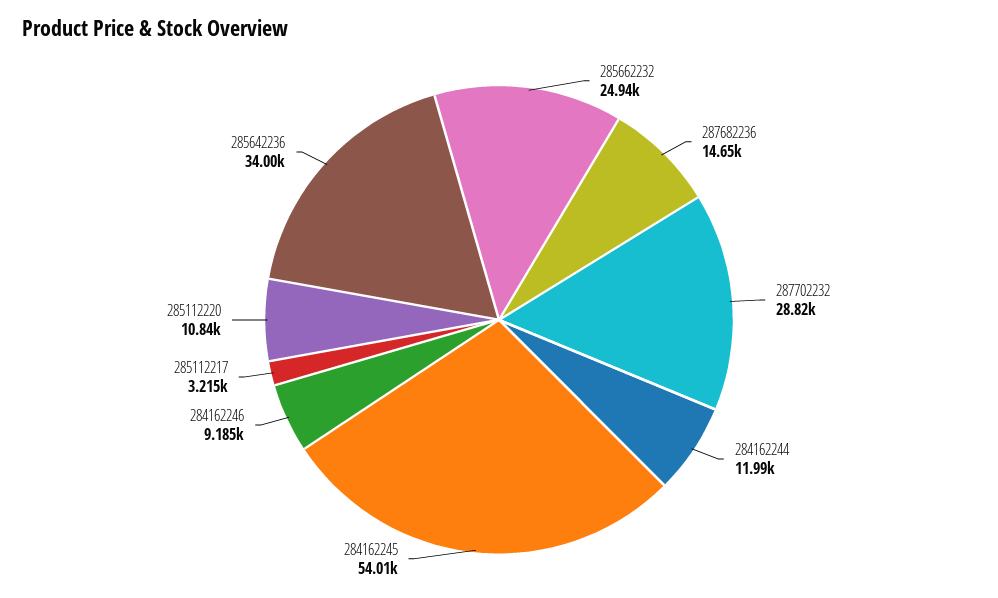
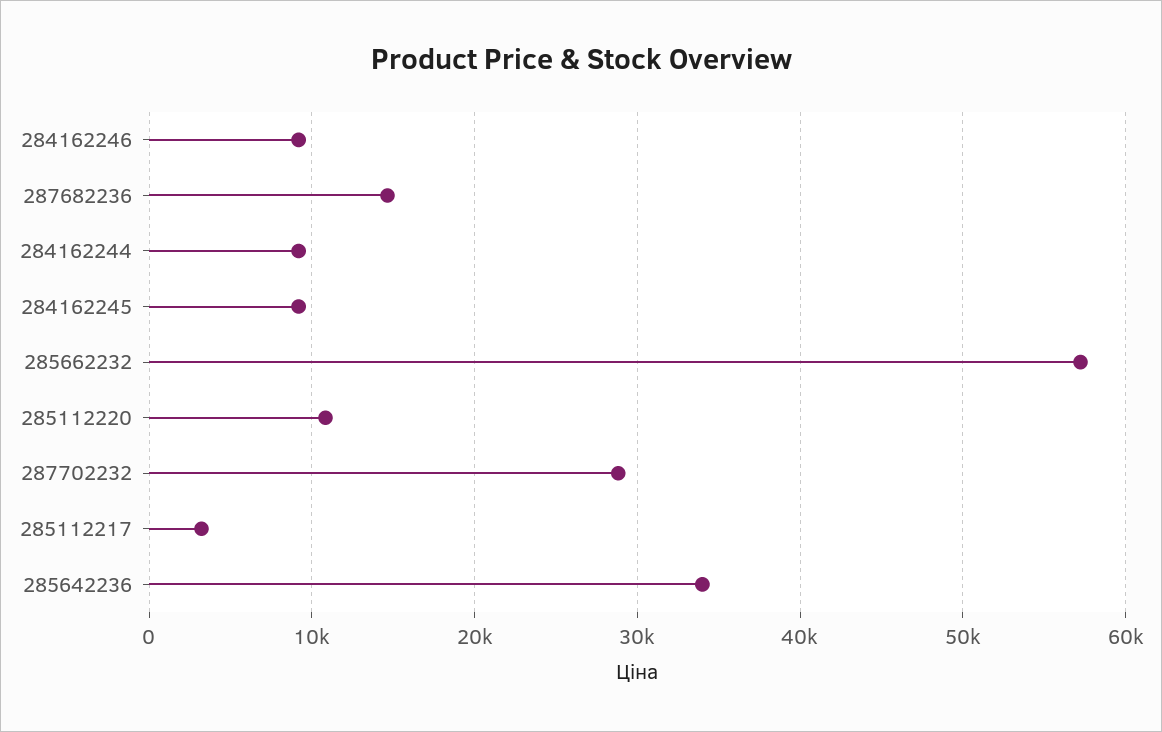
285662232: 24940 -> 57000
284162244: 11990 -> 9000
284162245: 54010 -> 9000

